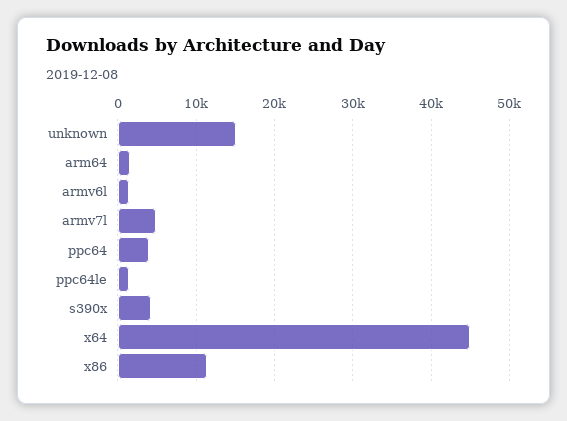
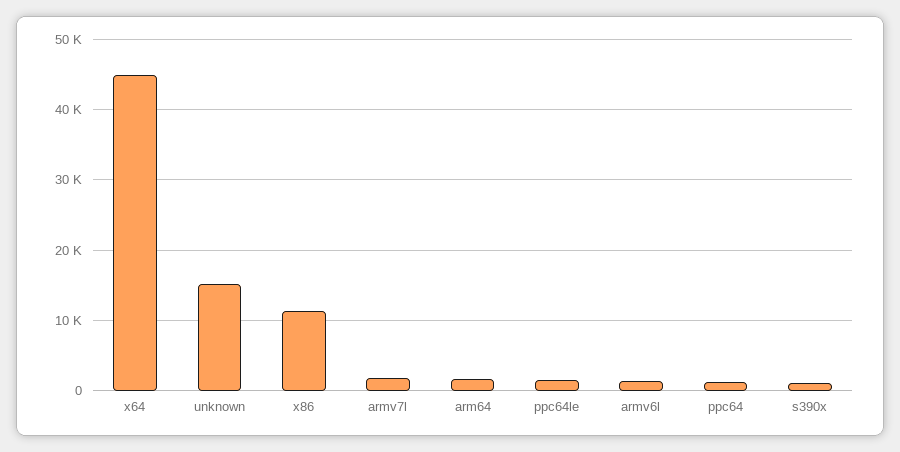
armv7l: 5000 -> 2000
ppc64: 4000 -> 1000
s390x: 4000 -> 1000

